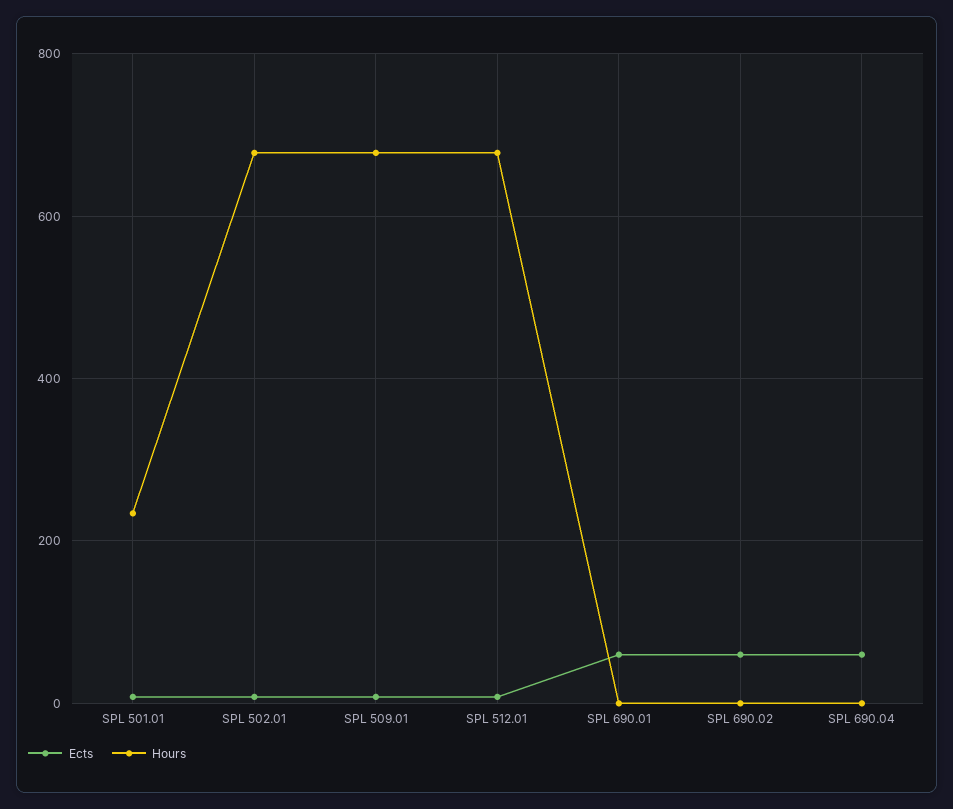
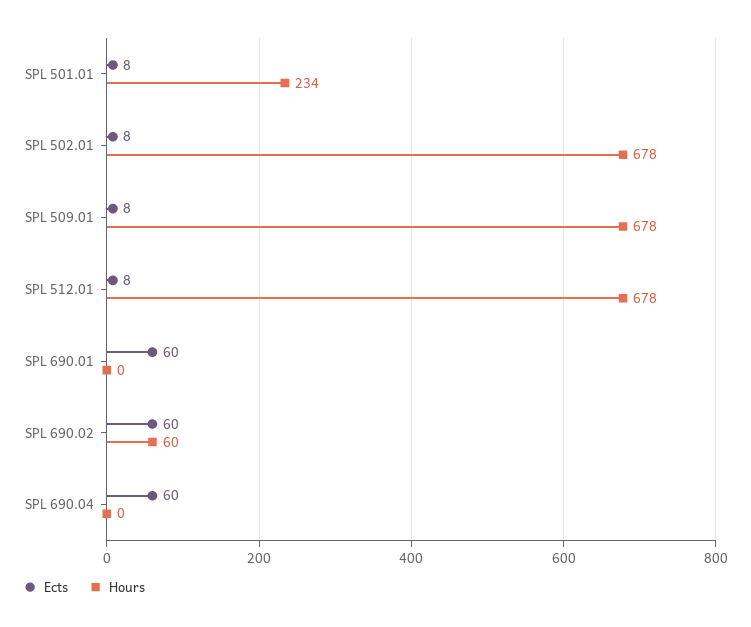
Hours, SPL 690.02: 0 -> 60

